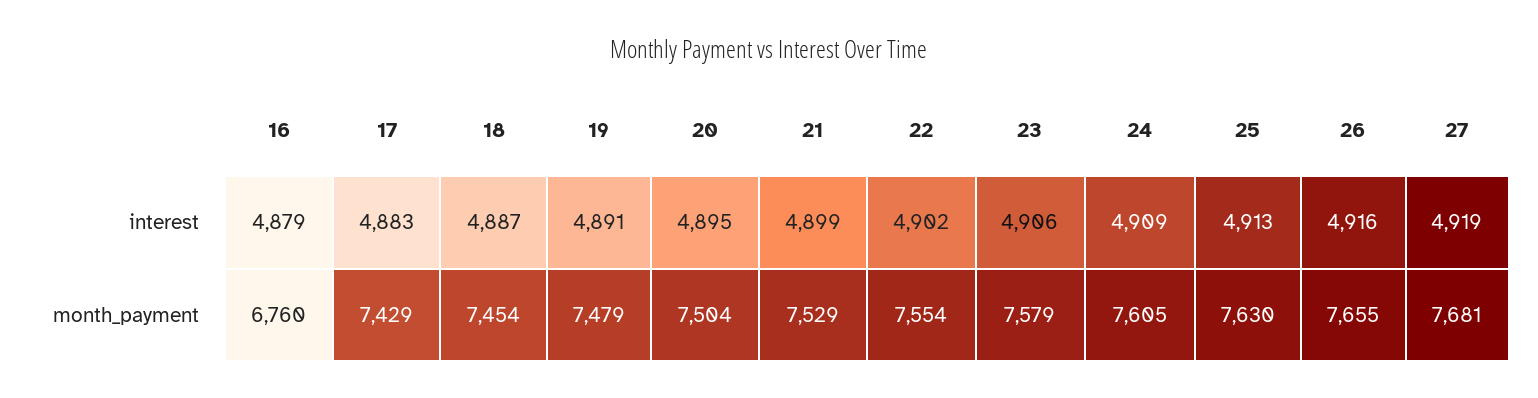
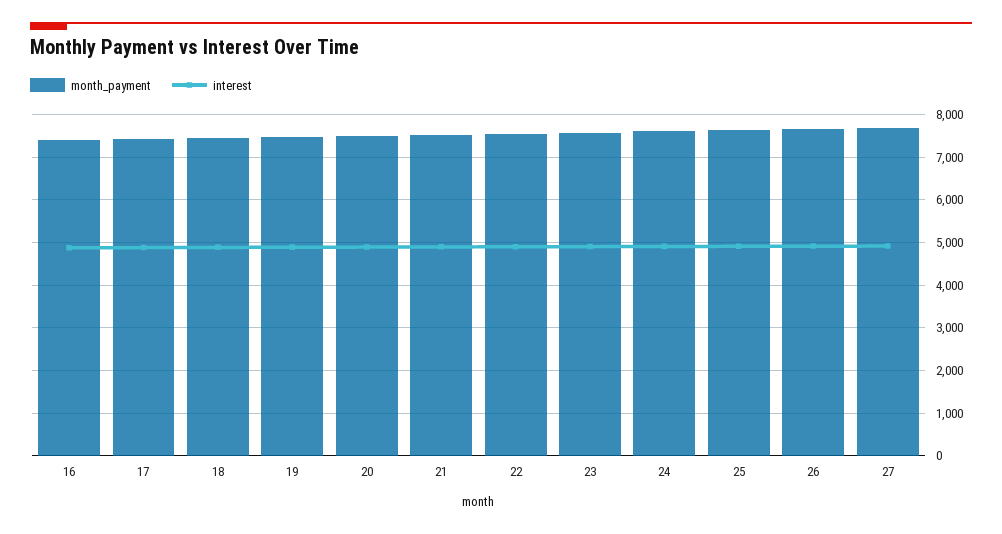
month_payment, 16: 6760 -> 7400

